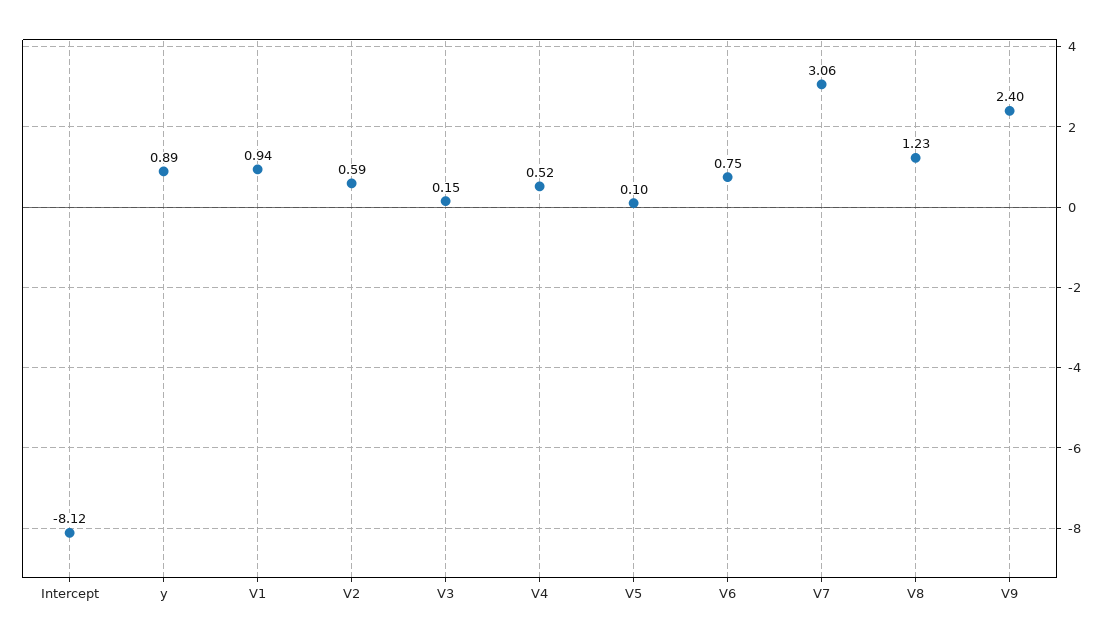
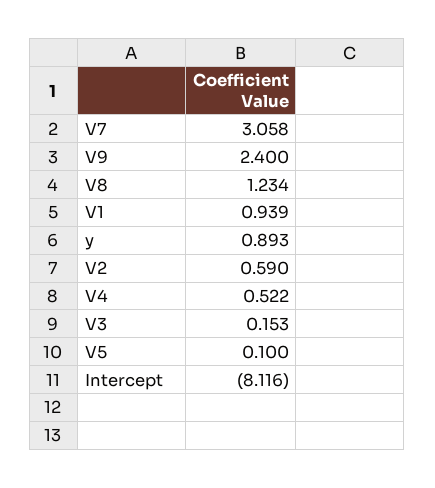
V6: 0.75 -> none

